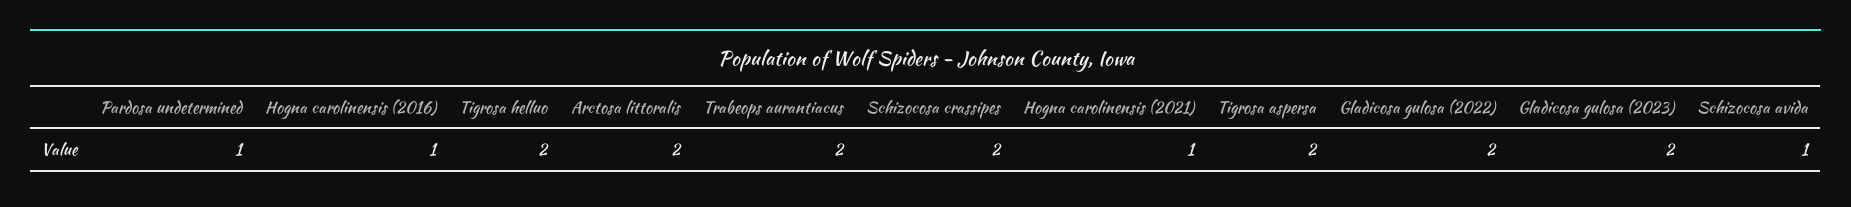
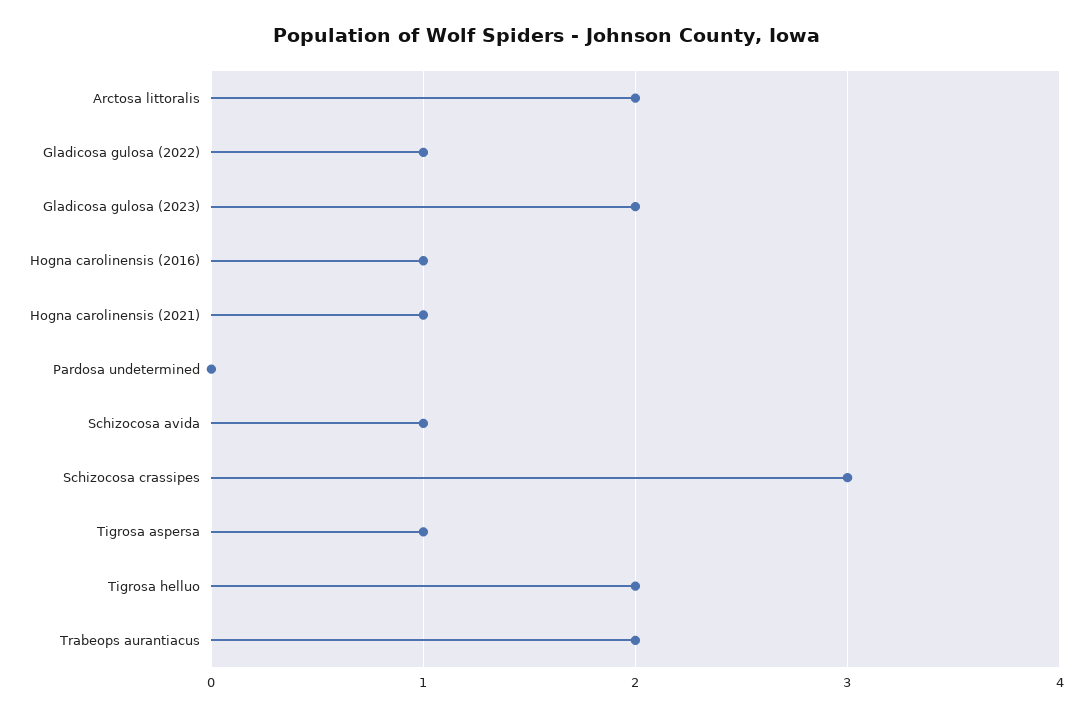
Pardosa undetermined: 1 -> 0
Schizocosa crassipes: 2 -> 3
Tigrosa aspersa: 2 -> 1
Gladicosa gulosa (2022): 2 -> 1

